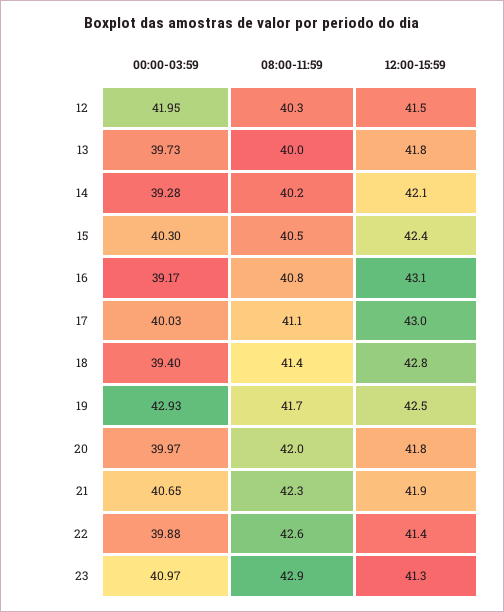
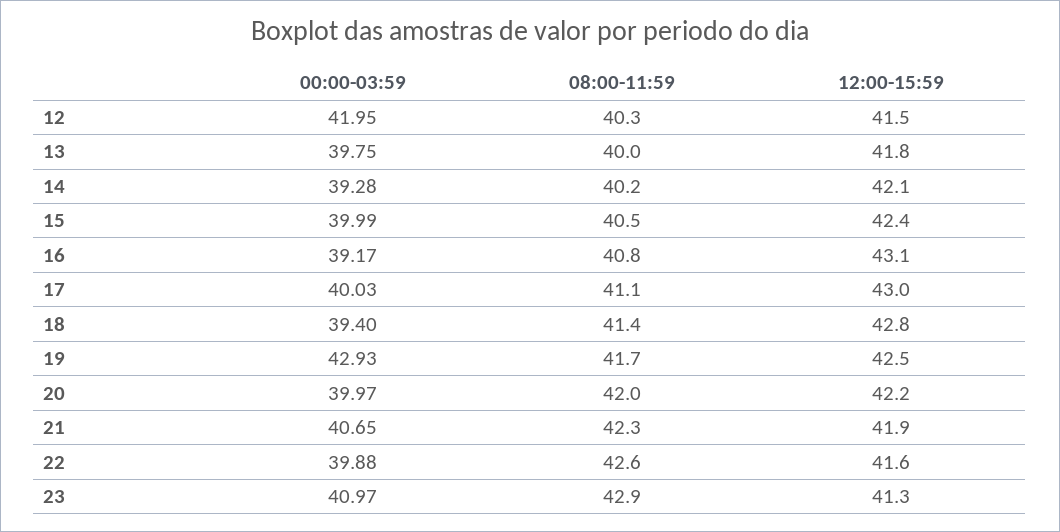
00:00-03:59, 13: 39.73 -> 39.75
00:00-03:59, 15: 40.3 -> 39.99
12:00-15:59, 20: 41.8 -> 42.2
12:00-15:59, 22: 41.4 -> 41.6

